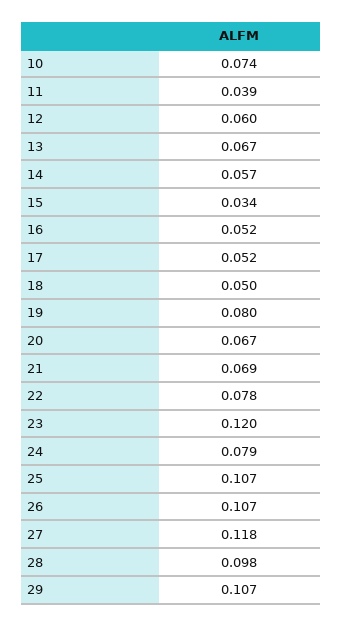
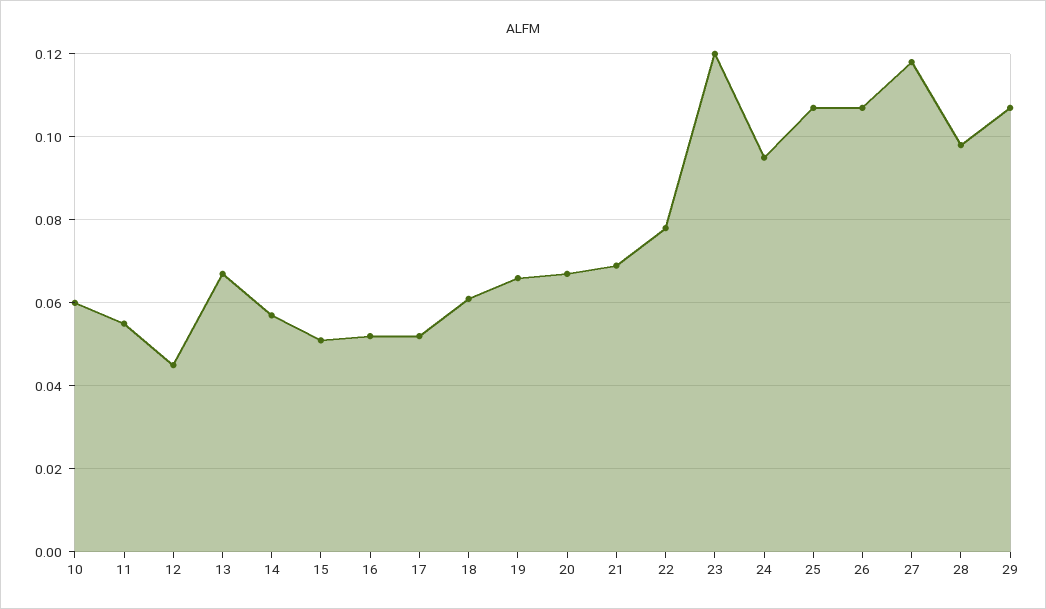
10: 0.074 -> 0.06
11: 0.039 -> 0.055
12: 0.06 -> 0.045
15: 0.034 -> 0.05
18: 0.05 -> 0.06
19: 0.08 -> 0.065
24: 0.079 -> 0.095

